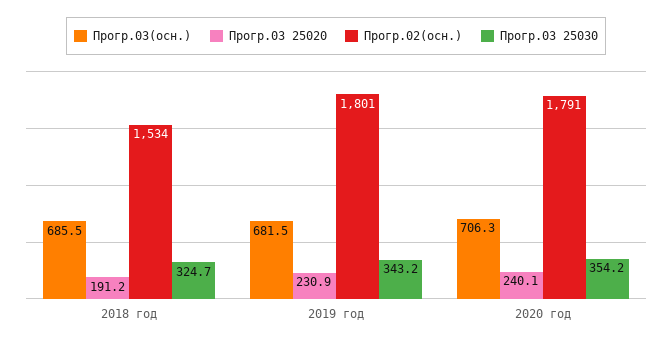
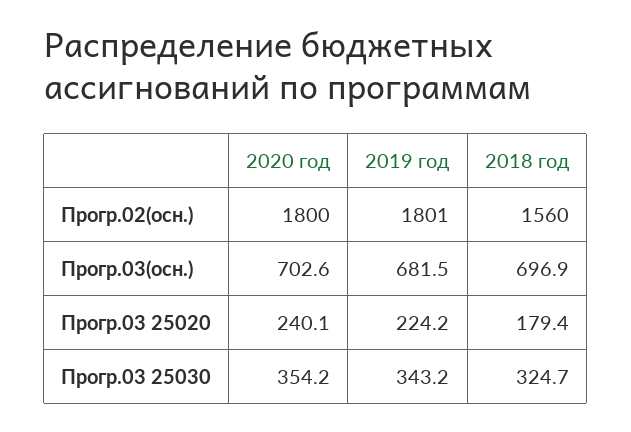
Прогр.03(осн.), 2018 год: 685.5 -> 696.9
Прогр.03 25020, 2018 год: 191.2 -> 179.4
Прогр.02(осн.), 2018 год: 1534 -> 1560
Прогр.03 25020, 2019 год: 230.9 -> 224.2
Прогр.03(осн.), 2020 год: 706.3 -> 702.6
Прогр.02(осн.), 2020 год: 1791 -> 1800

